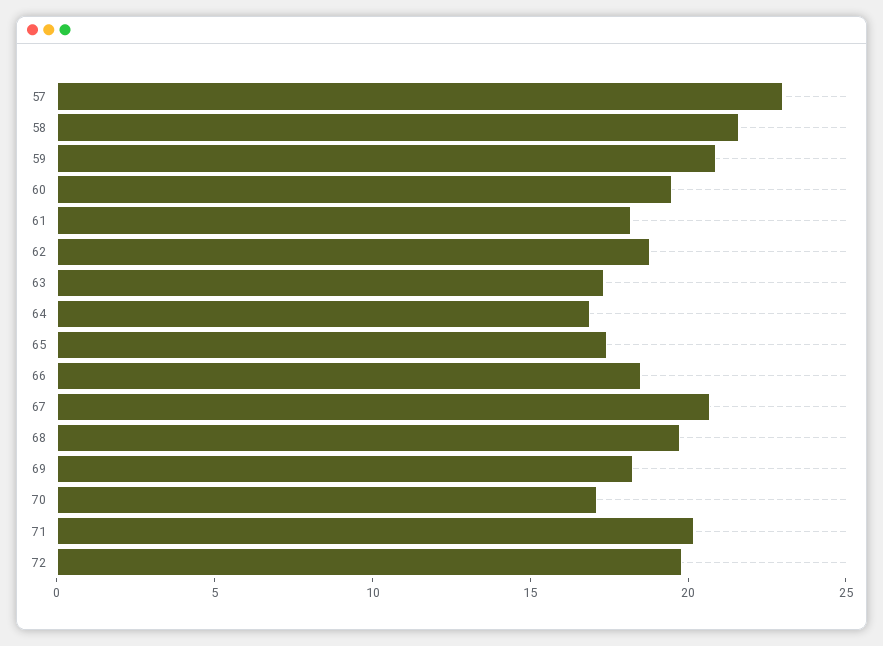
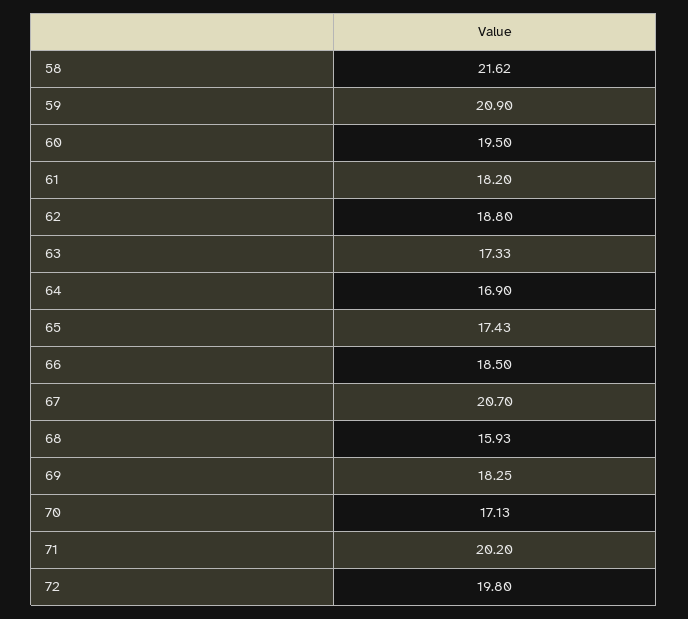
57: 23 -> none
68: 20 -> 15.93

